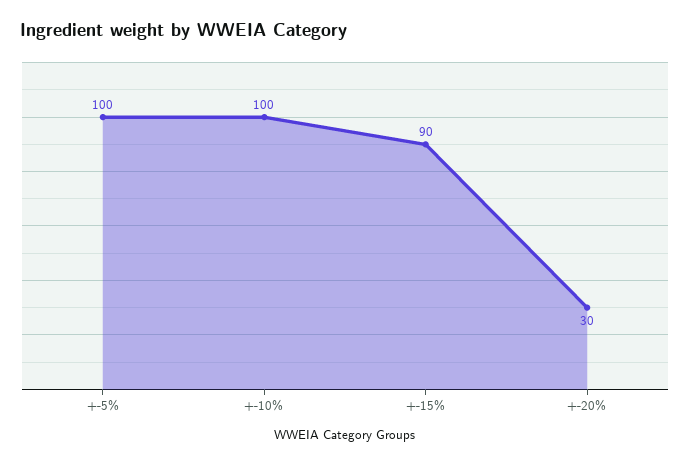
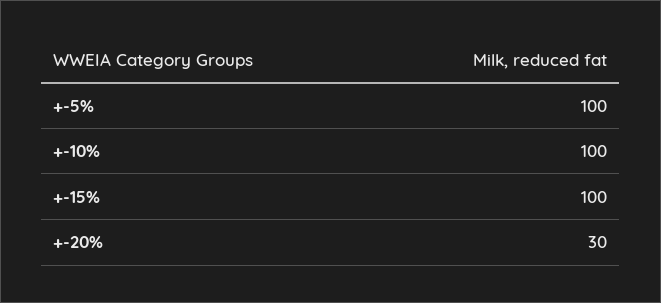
+-15%: 90 -> 100

